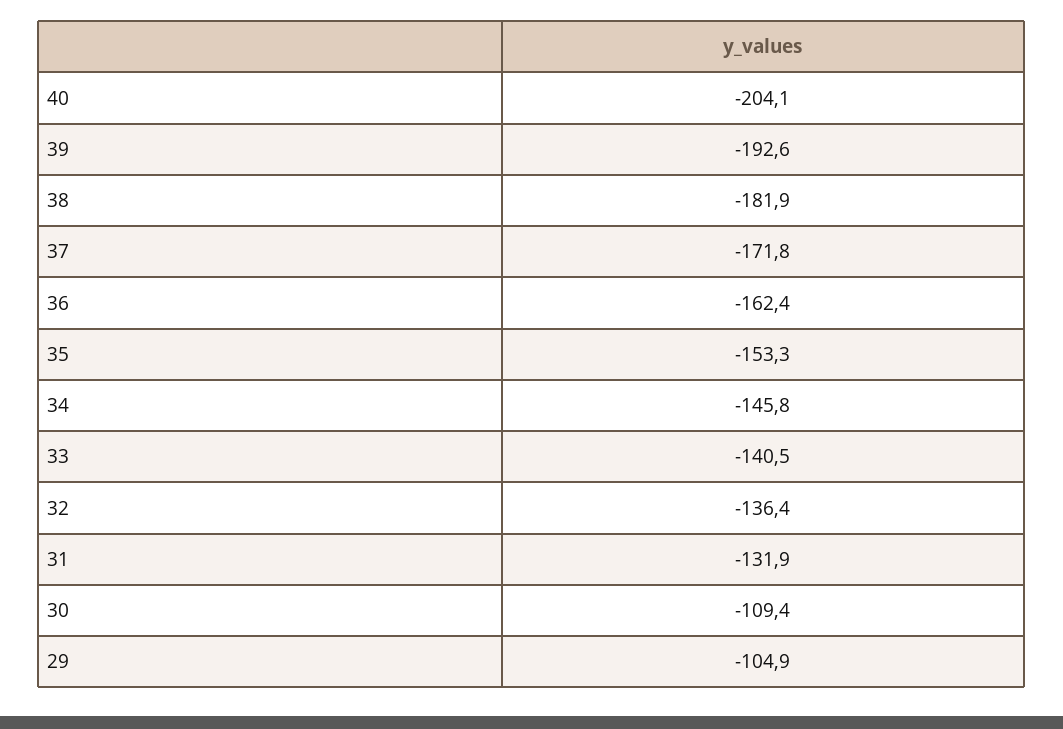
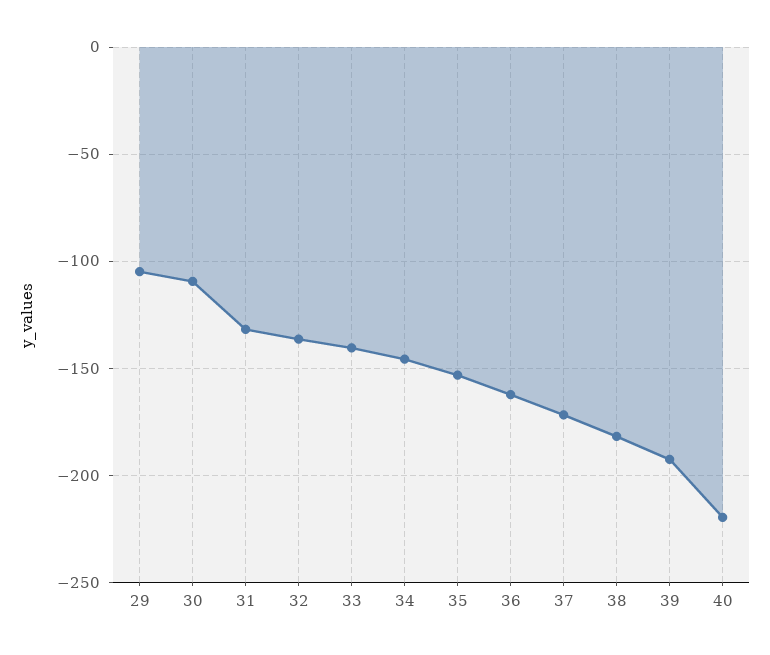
40: -204.1 -> -220

